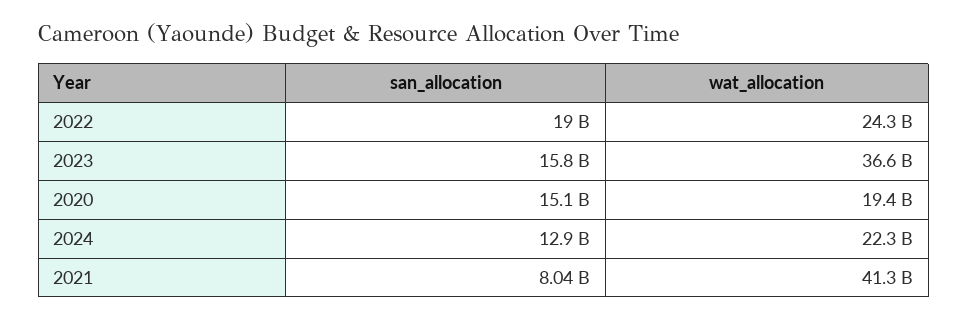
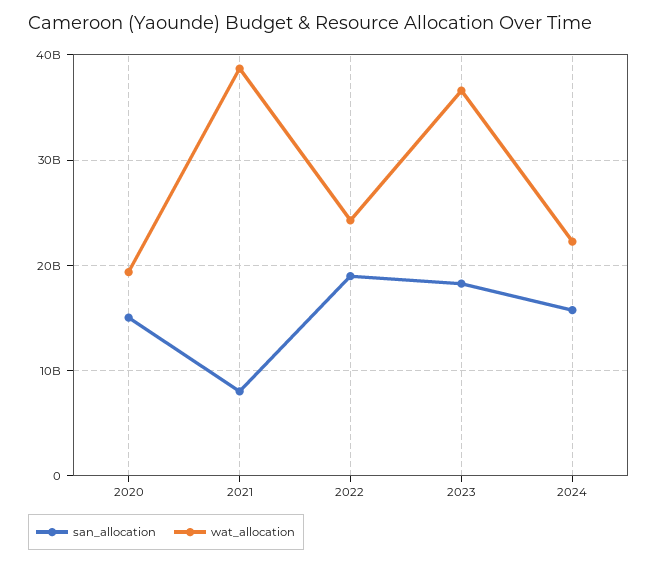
san_allocation, 2023: 15800000000 -> 18000000000
san_allocation, 2024: 12900000000 -> 16000000000
wat_allocation, 2021: 41300000000 -> 39000000000

